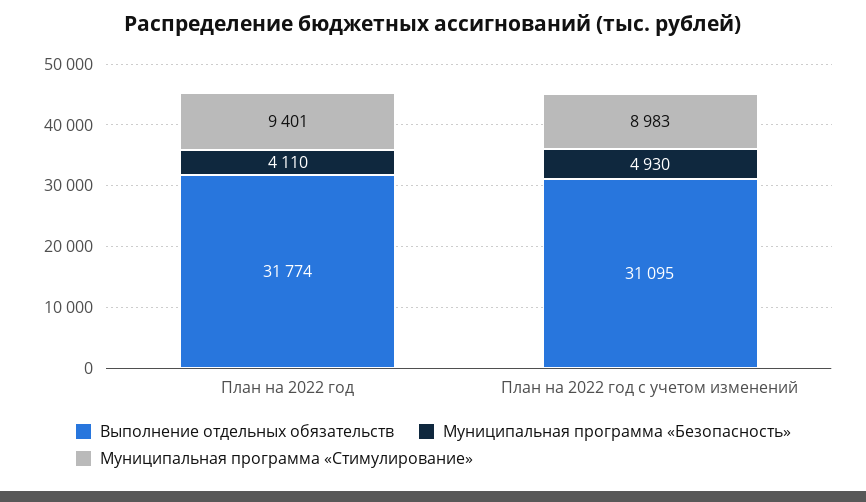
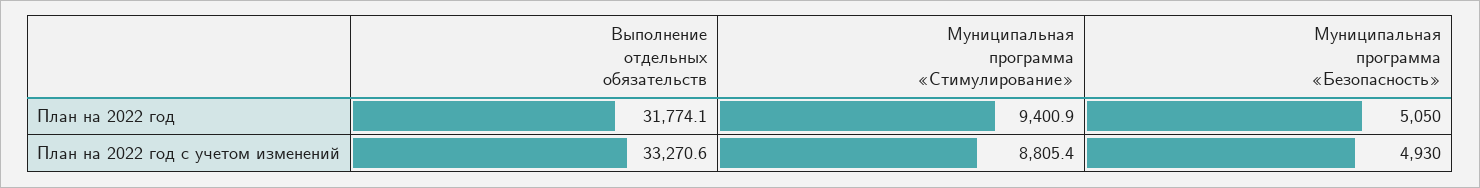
Муниципальная программа «Безопасность», План на 2022 год: 4110 -> 5050
Выполнение отдельных обязательств, План на 2022 год с учетом изменений: 31095 -> 33270.6
Муниципальная программа «Стимулирование», План на 2022 год с учетом изменений: 8983 -> 8805.4

